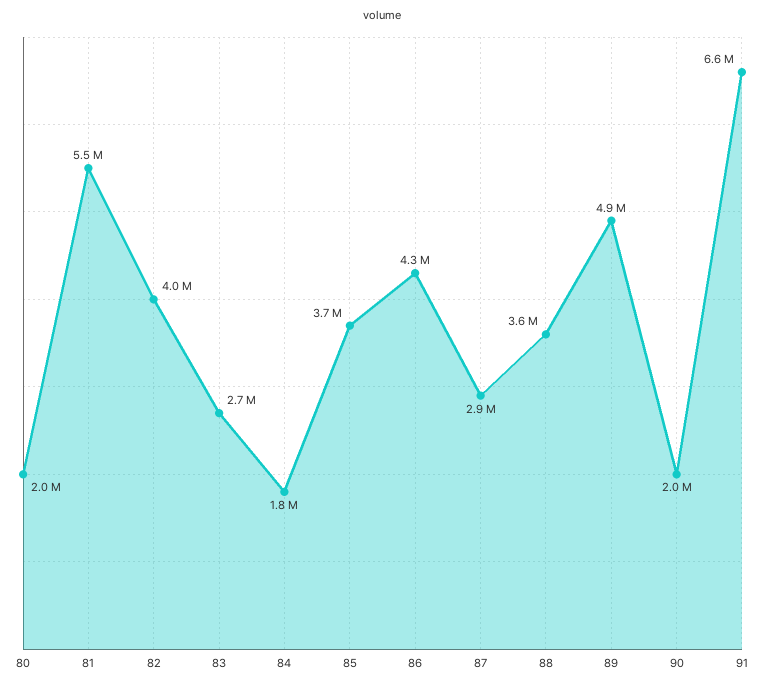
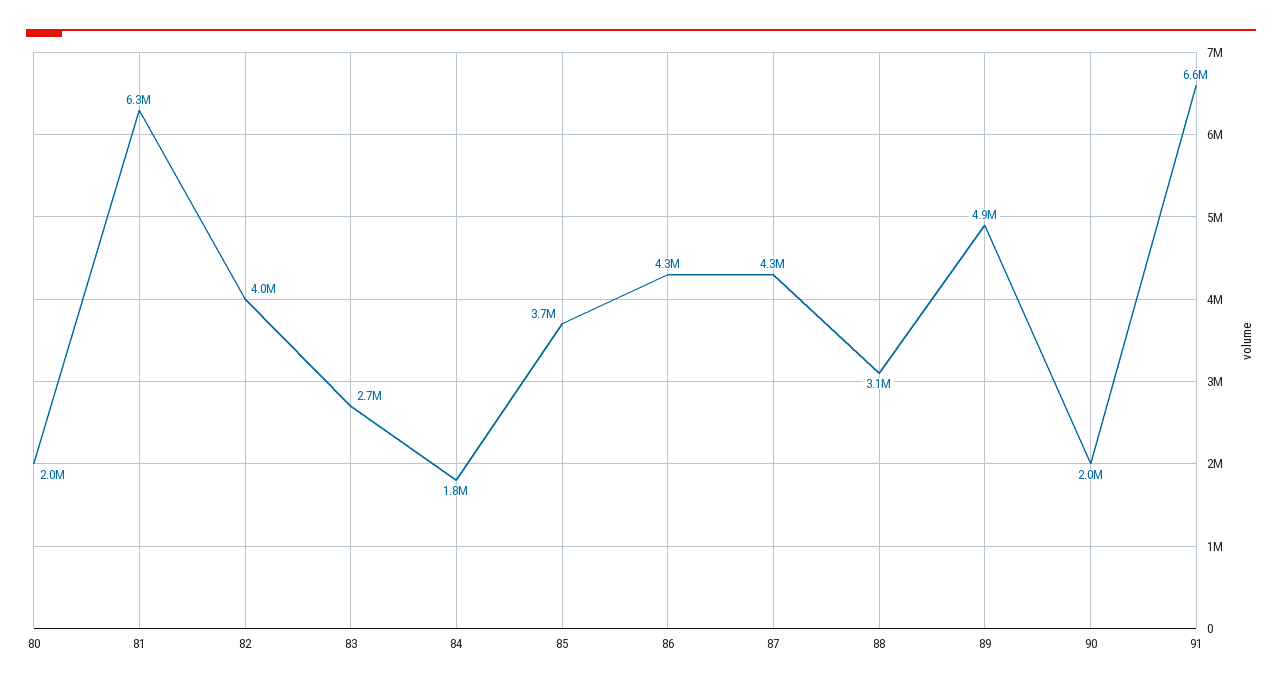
81: 5500000 -> 6300000
87: 2900000 -> 4300000
88: 3600000 -> 3100000

